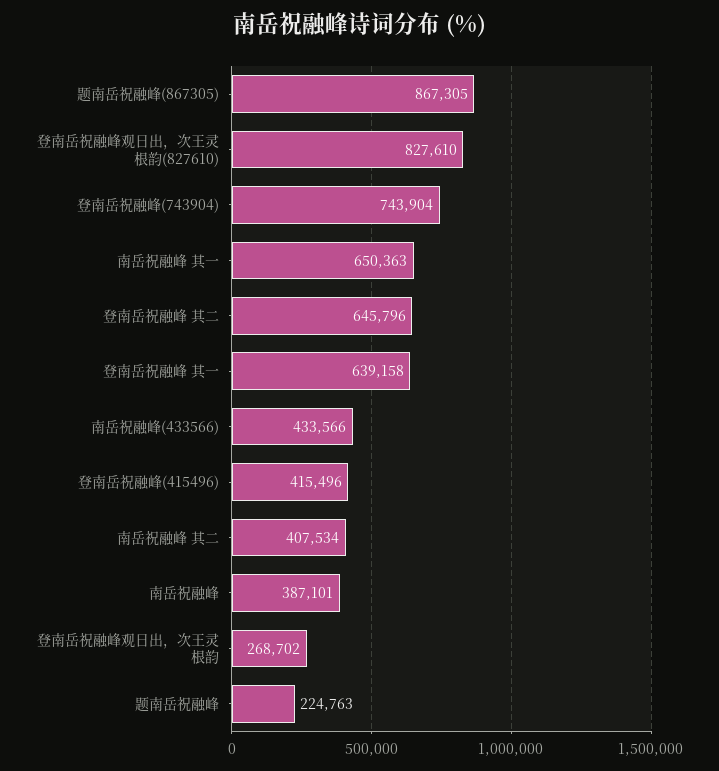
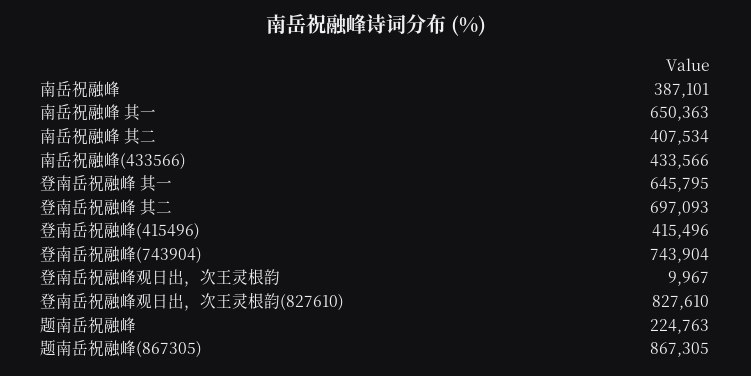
登南岳祝融峰 其二: 645796 -> 697093
登南岳祝融峰 其一: 639158 -> 645795
登南岳祝融峰观日出，次王灵根韵: 268702 -> 9967

